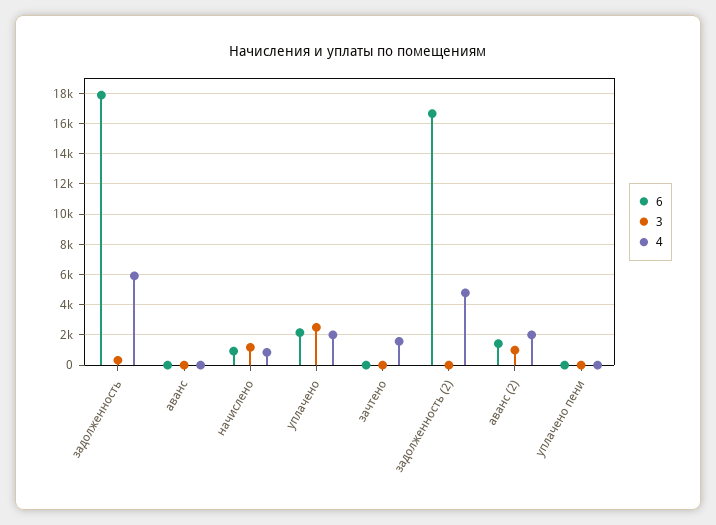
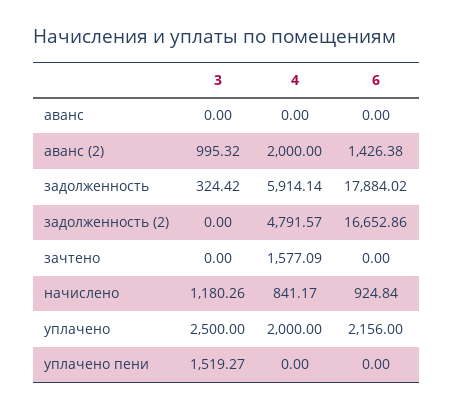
3, уплачено пени: 0 -> 1519.27

